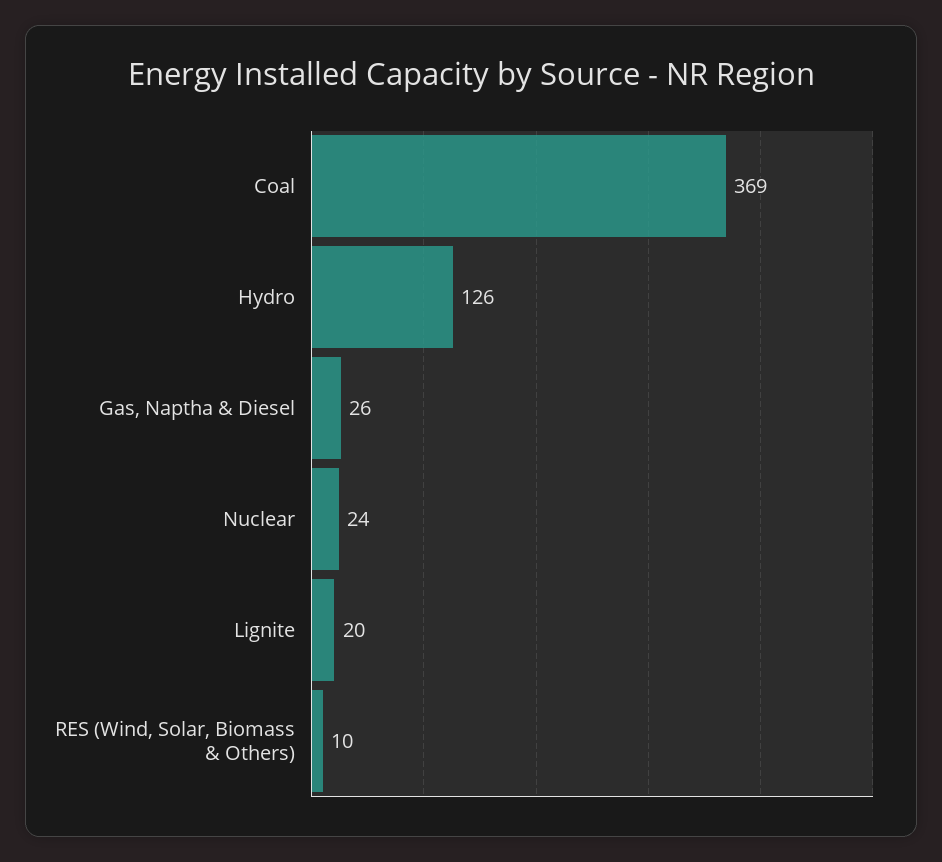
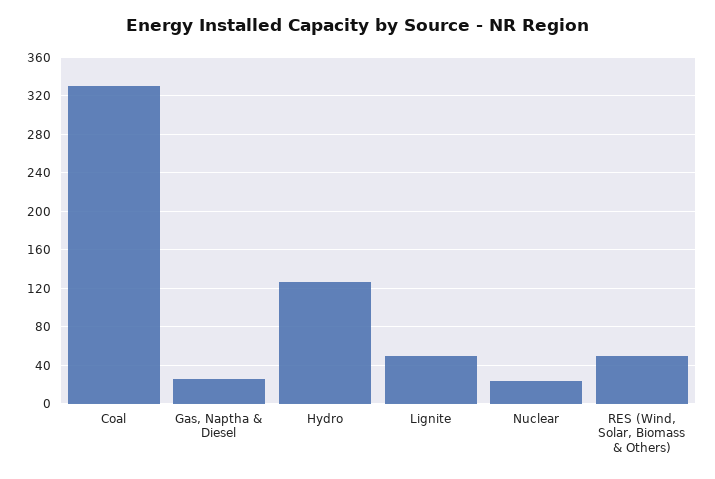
Coal: 369 -> 330
Lignite: 20 -> 50
RES (Wind, Solar, Biomass & Others): 10 -> 50

